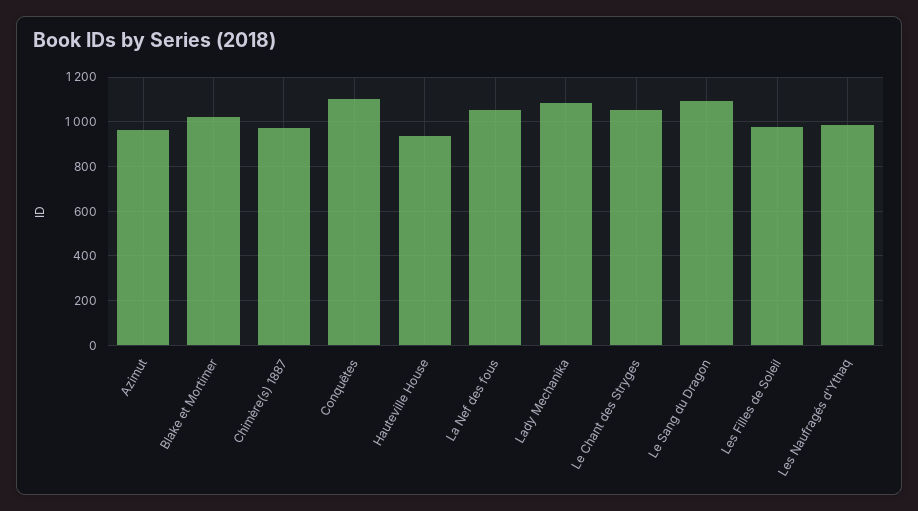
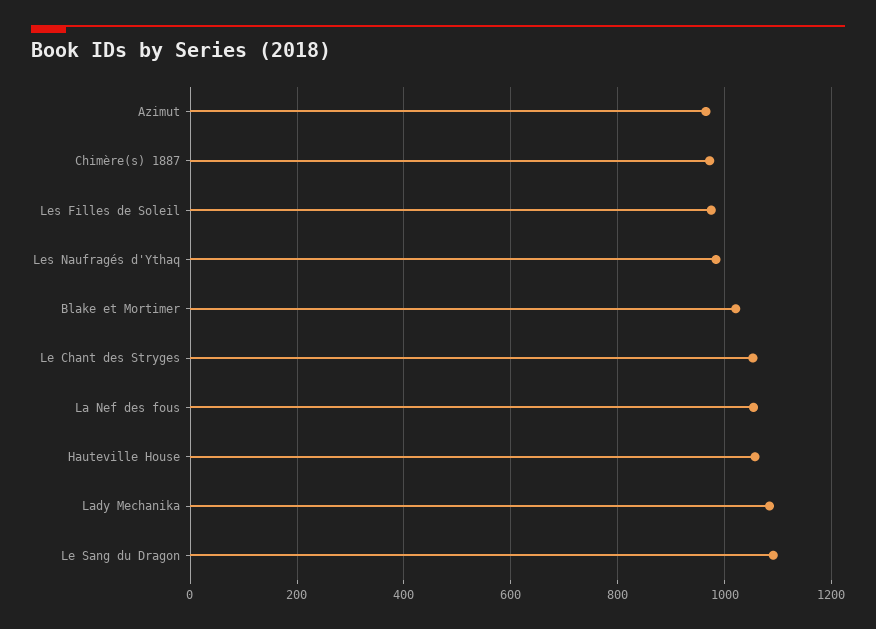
Conquêtes: 1100 -> none
Hauteville House: 950 -> 1060

